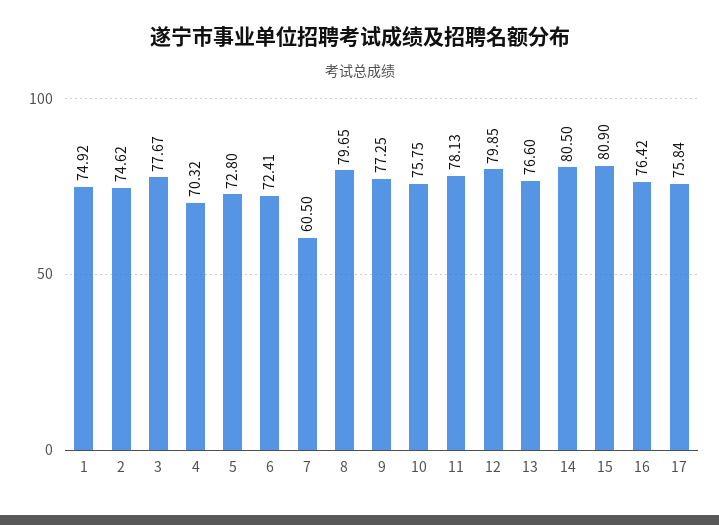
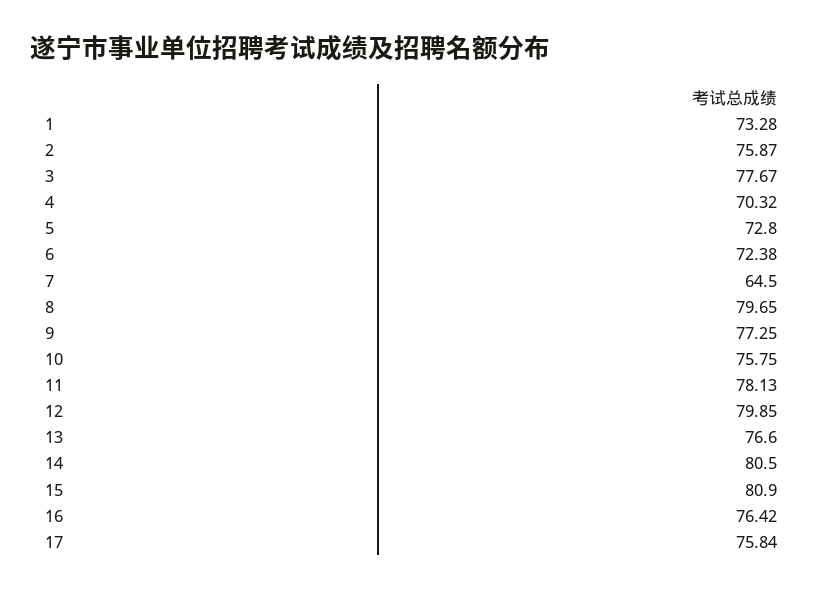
1: 74.92 -> 73.28
2: 74.62 -> 75.87
6: 72.41 -> 72.38
7: 60.5 -> 64.5

